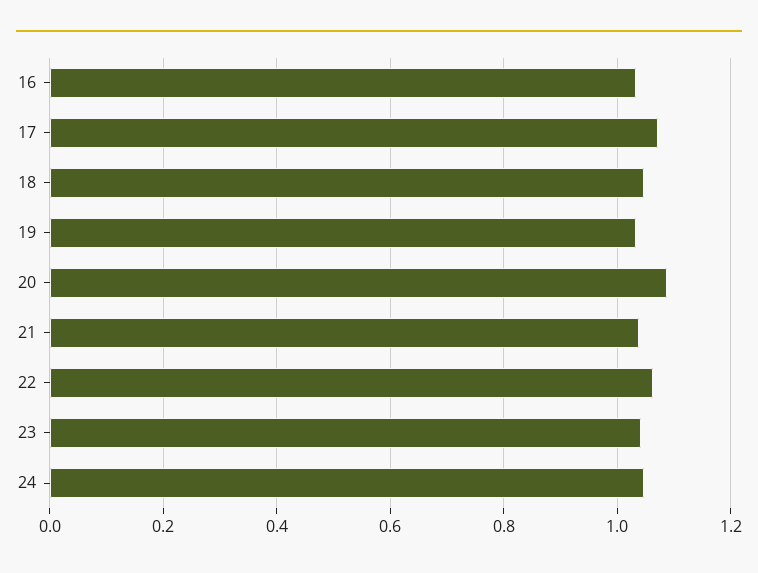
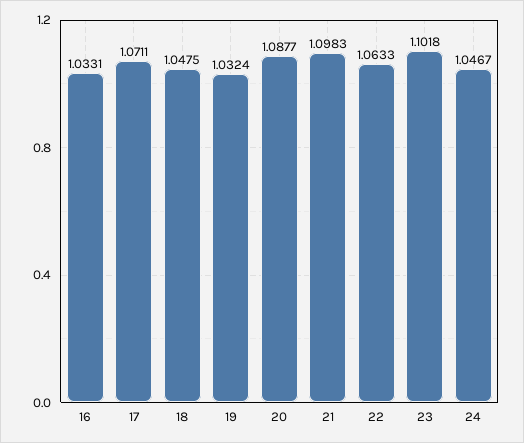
21: 1.04 -> 1.0983
23: 1.04 -> 1.1018

